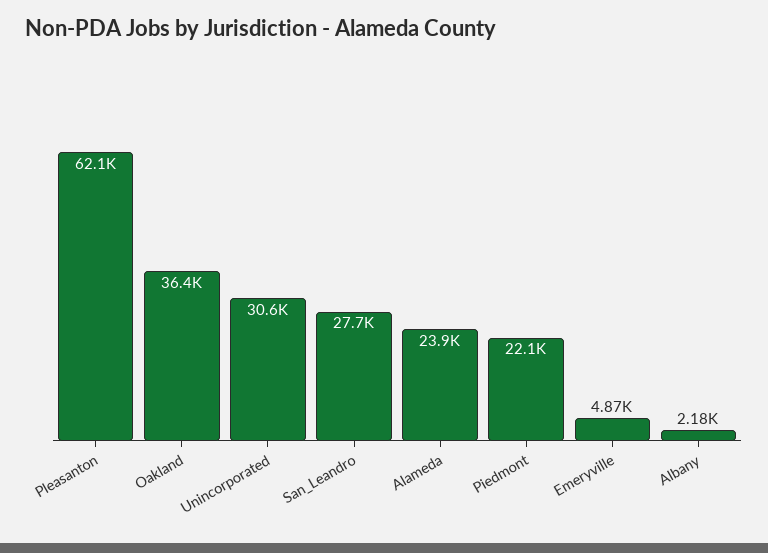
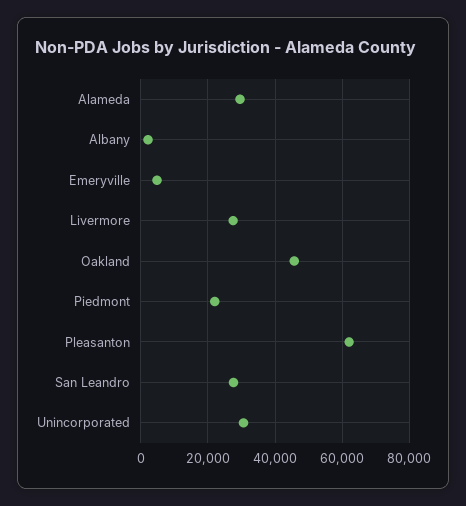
Oakland: 36400 -> 46000
Alameda: 23900 -> 30000
Livermore: none -> 28000

